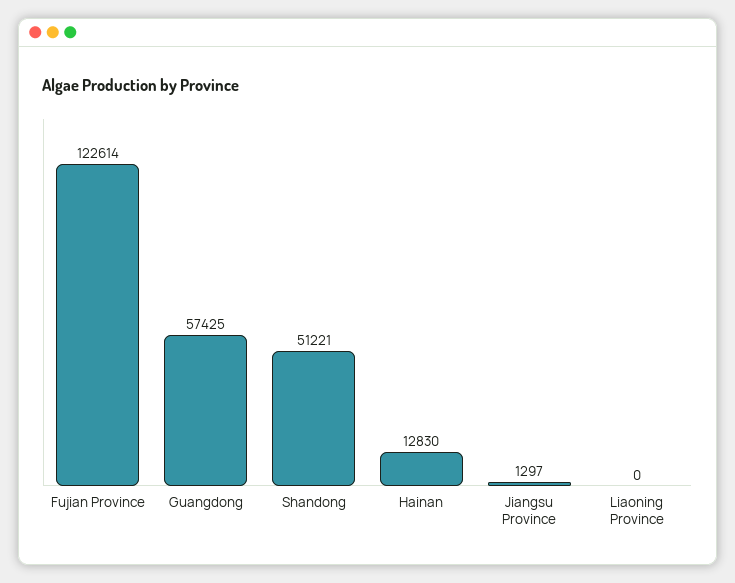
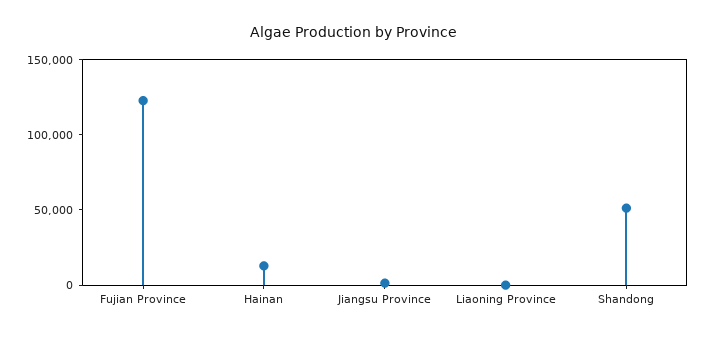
Guangdong: 57425 -> none

